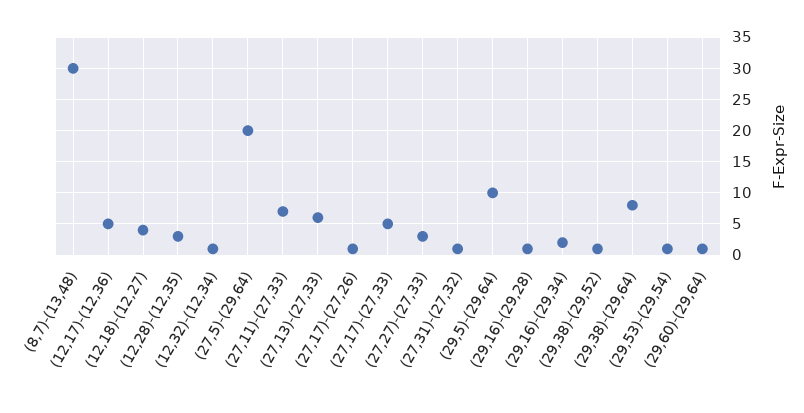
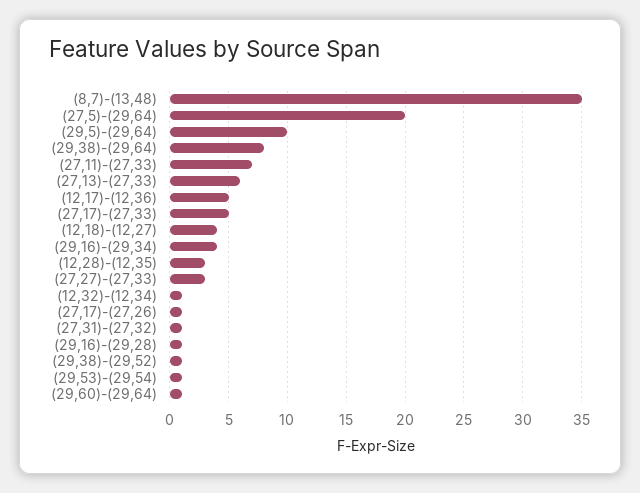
(8,7)-(13,48): 30 -> 35
(29,16)-(29,34): 2 -> 4

